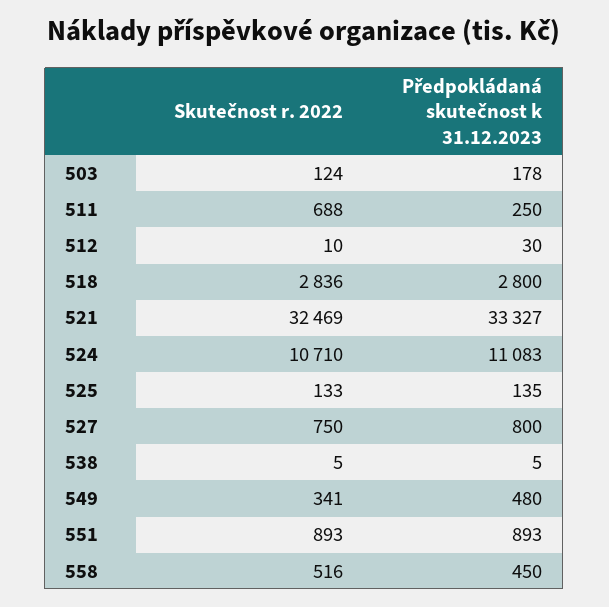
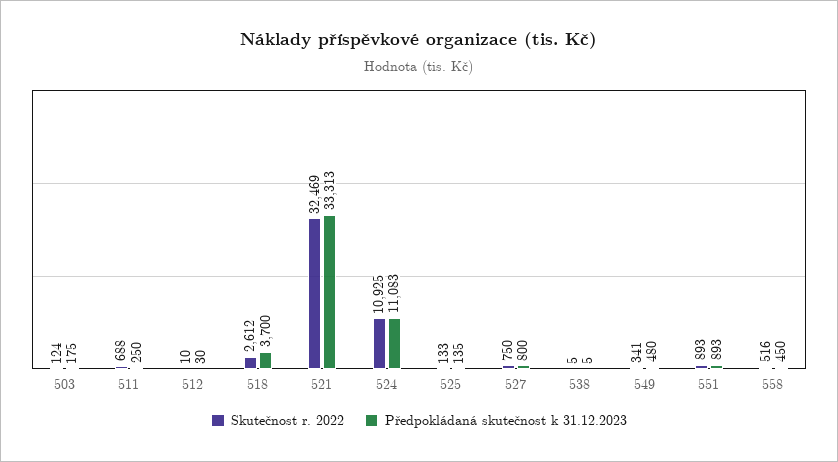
Předpokládaná skutečnost k 31.12.2023, 503: 178 -> 175
Skutečnost r. 2022, 518: 2836 -> 2612
Předpokládaná skutečnost k 31.12.2023, 518: 2800 -> 3700
Předpokládaná skutečnost k 31.12.2023, 521: 33327 -> 33313
Skutečnost r. 2022, 524: 10710 -> 10925

